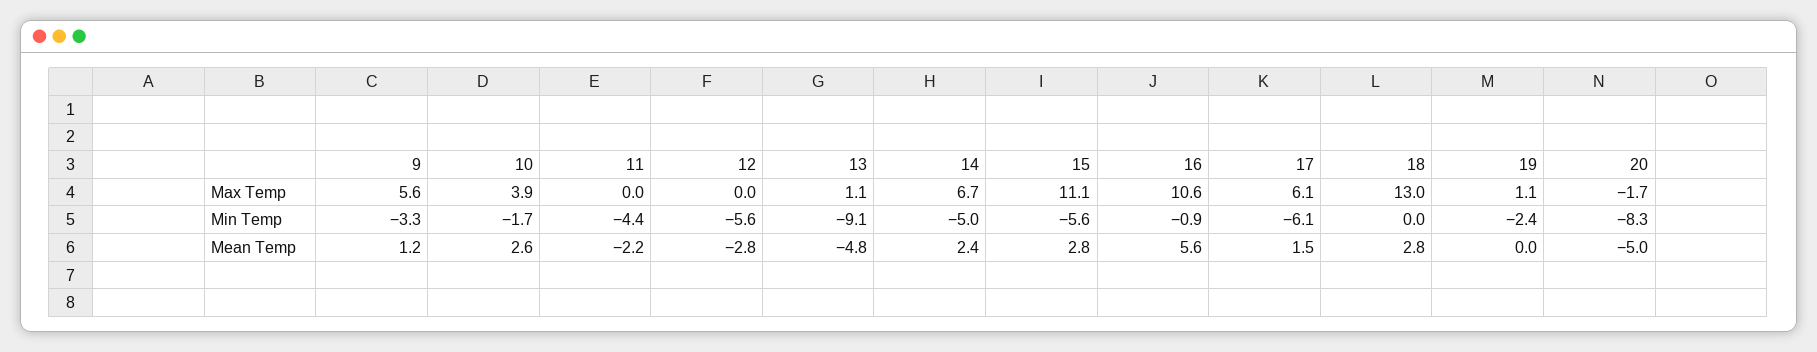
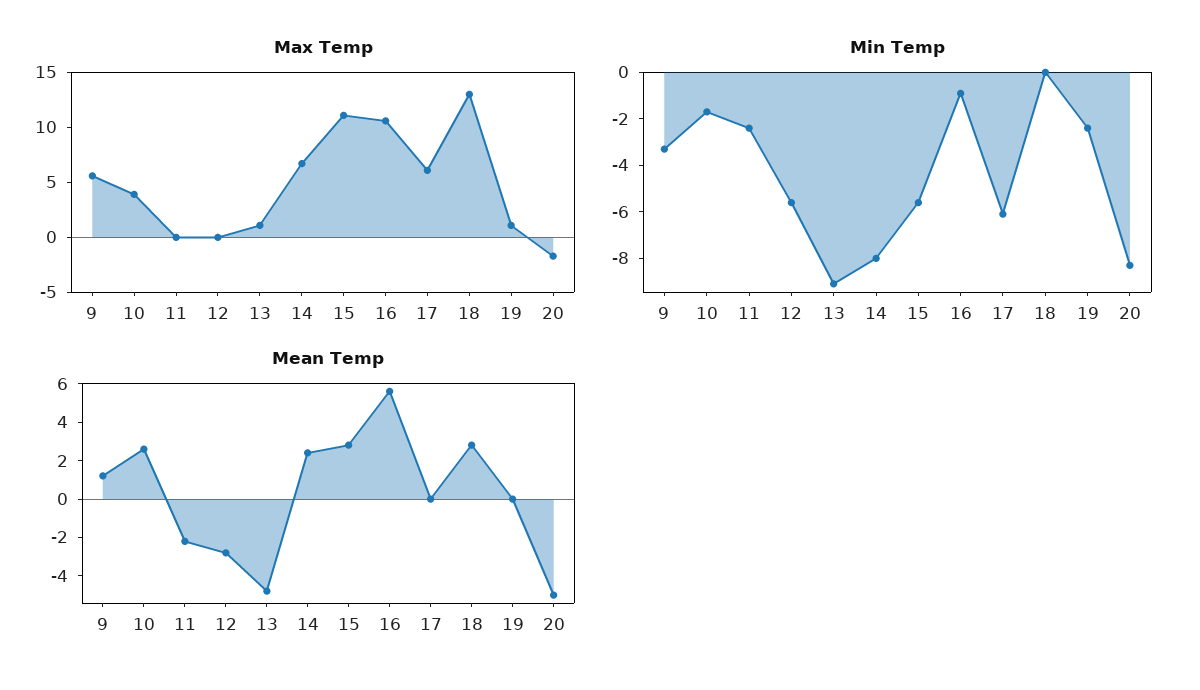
Min Temp, 11: -4.4 -> -2.5
Min Temp, 14: -5 -> -8
Mean Temp, 17: 1.5 -> 0

